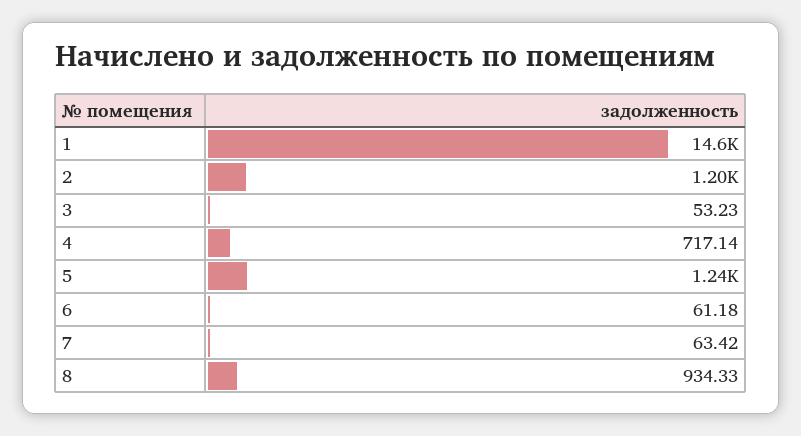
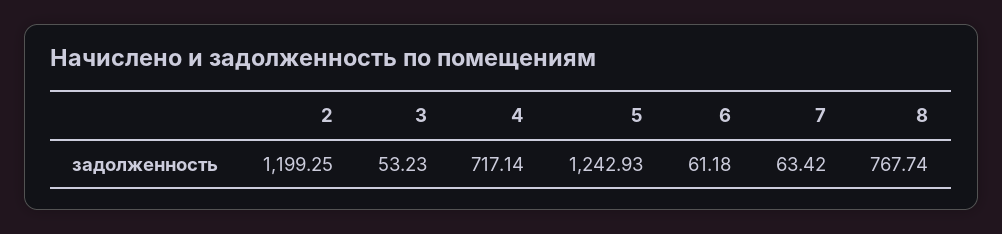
1: 14600 -> none
8: 934.33 -> 767.74

